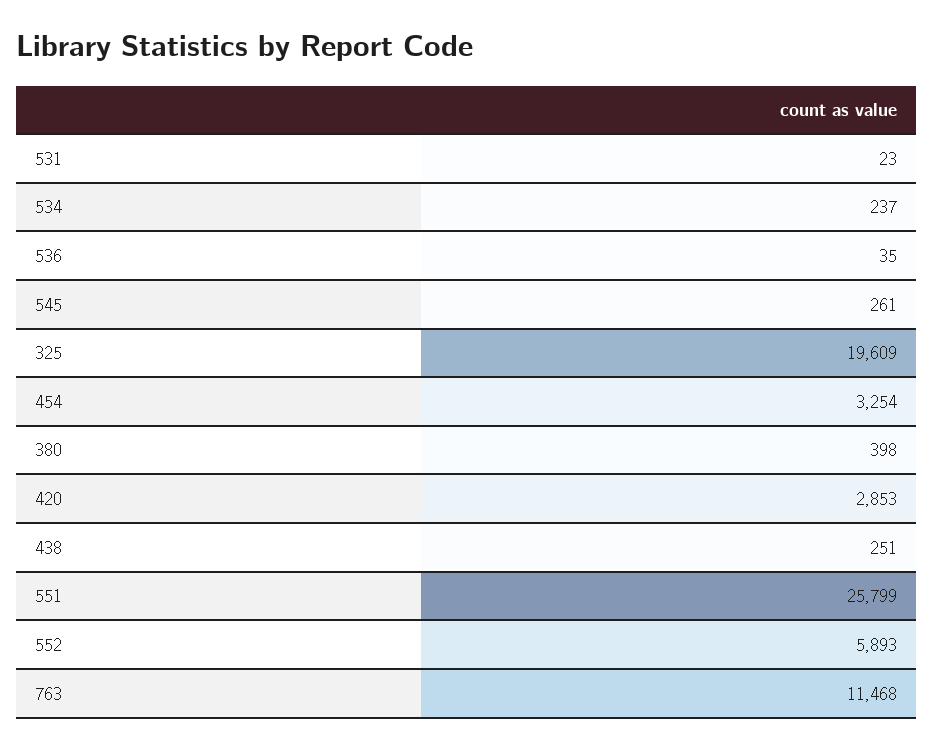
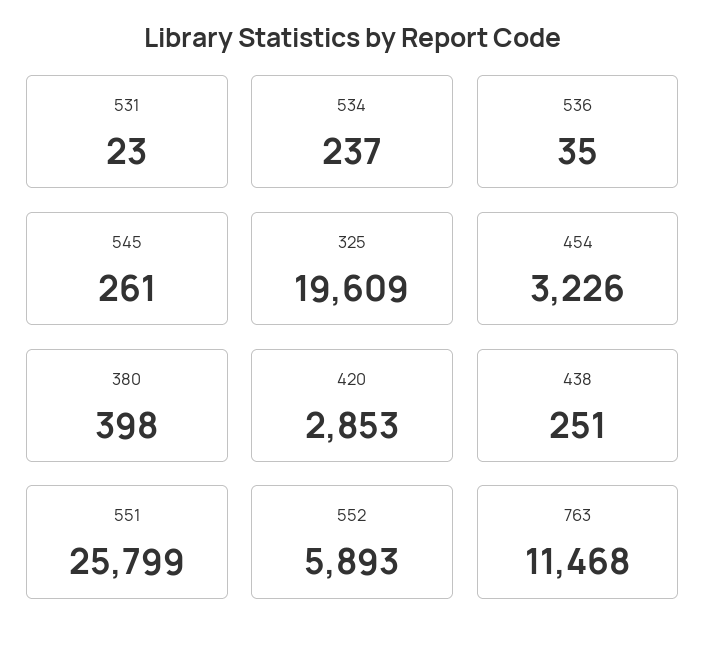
454: 3254 -> 3226

